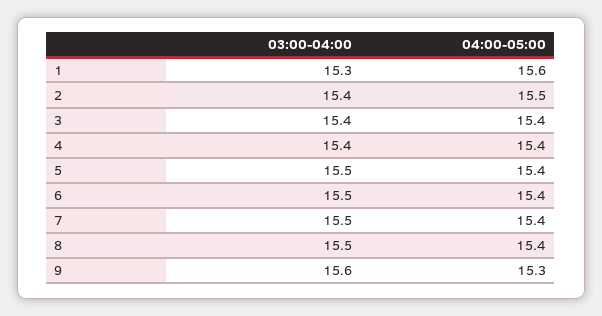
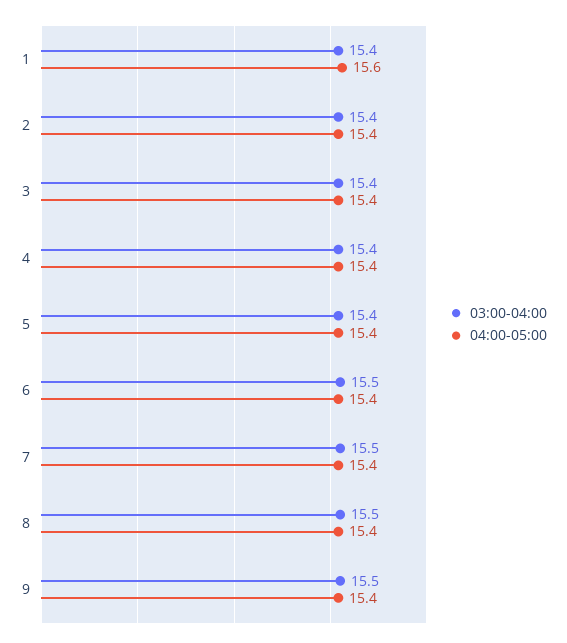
03:00-04:00, 1: 15.3 -> 15.4
04:00-05:00, 2: 15.5 -> 15.4
03:00-04:00, 5: 15.5 -> 15.4
03:00-04:00, 9: 15.6 -> 15.5
04:00-05:00, 9: 15.3 -> 15.4

